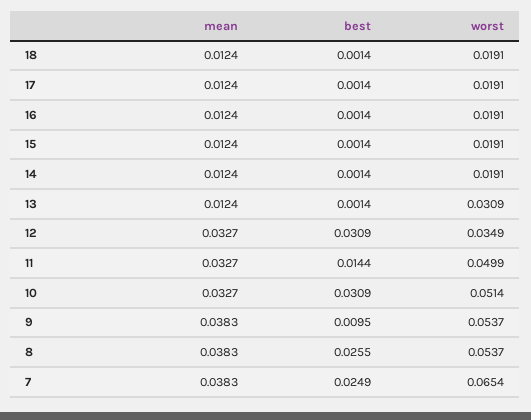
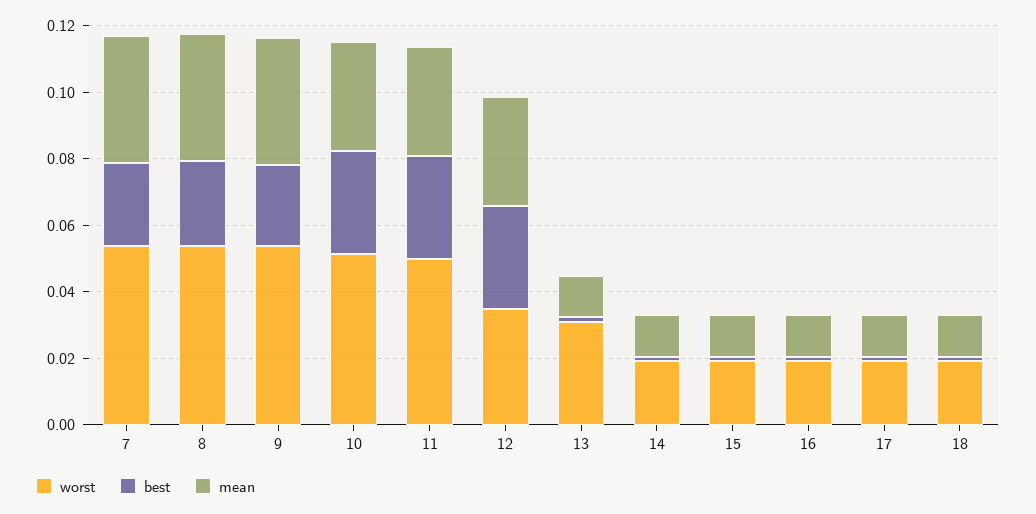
best, 11: 0.0144 -> 0.03
best, 9: 0.0095 -> 0.025
worst, 7: 0.0654 -> 0.055

